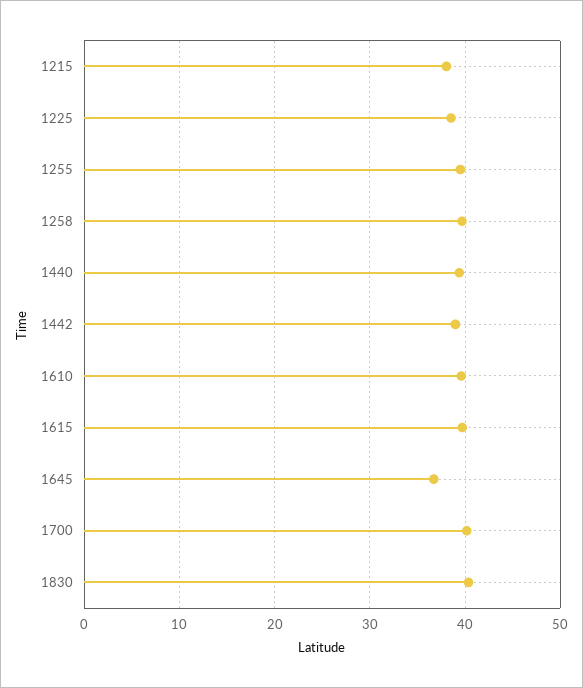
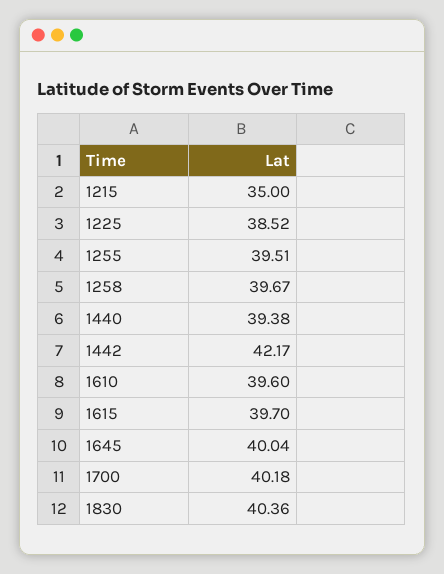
1215: 38 -> 35
1442: 39 -> 42.17
1645: 37 -> 40.04

